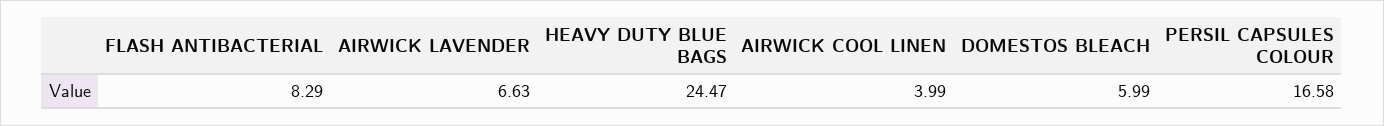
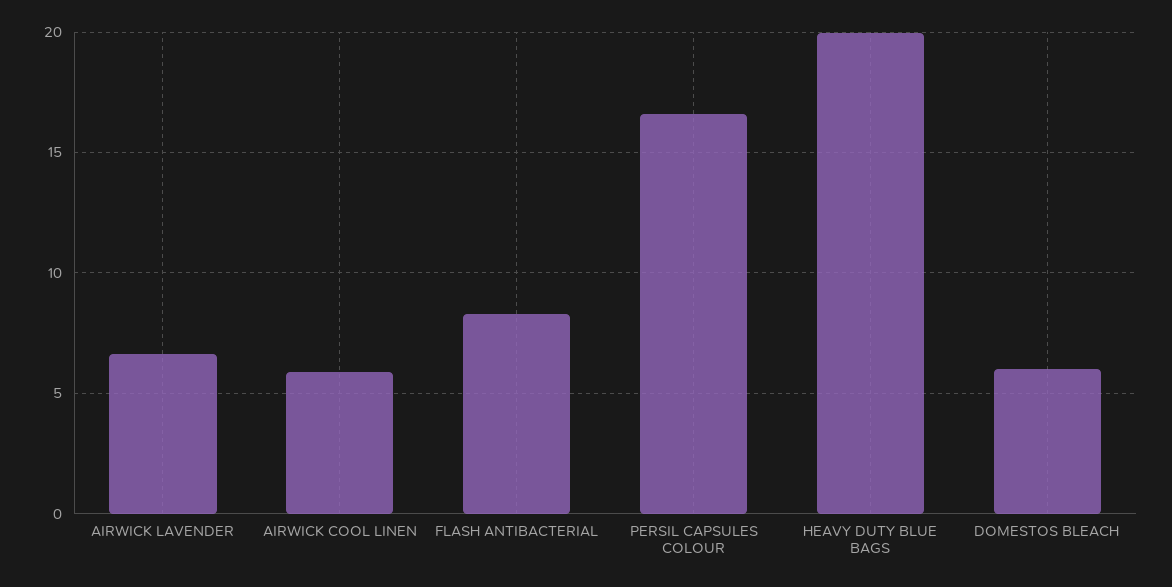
HEAVY DUTY BLUE BAGS: 24.47 -> 20
AIRWICK COOL LINEN: 3.99 -> 6

